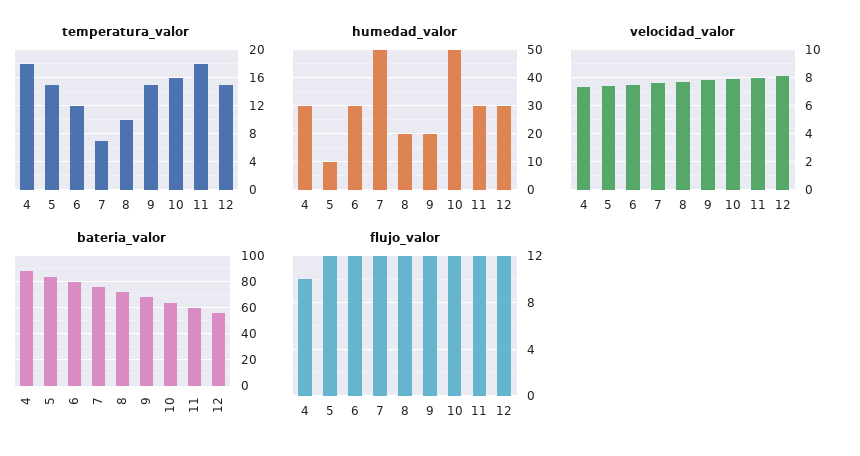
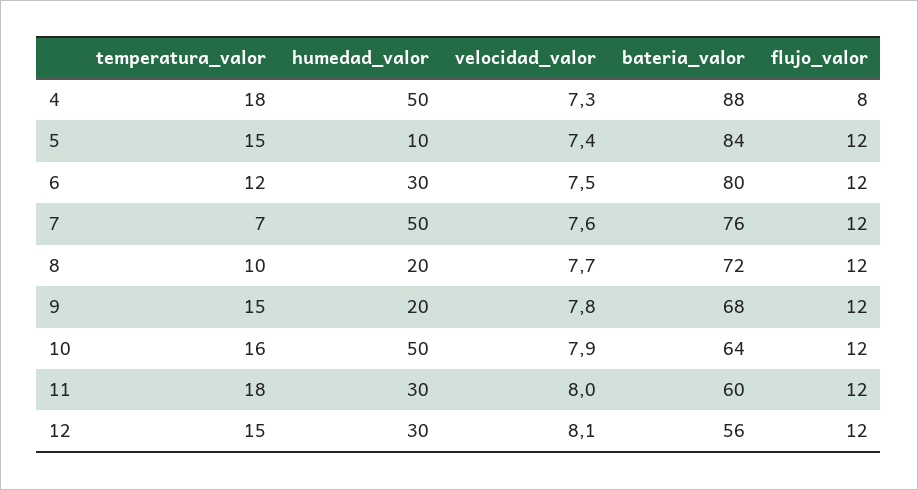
humedad_valor, 4: 30 -> 50
flujo_valor, 4: 10 -> 8

